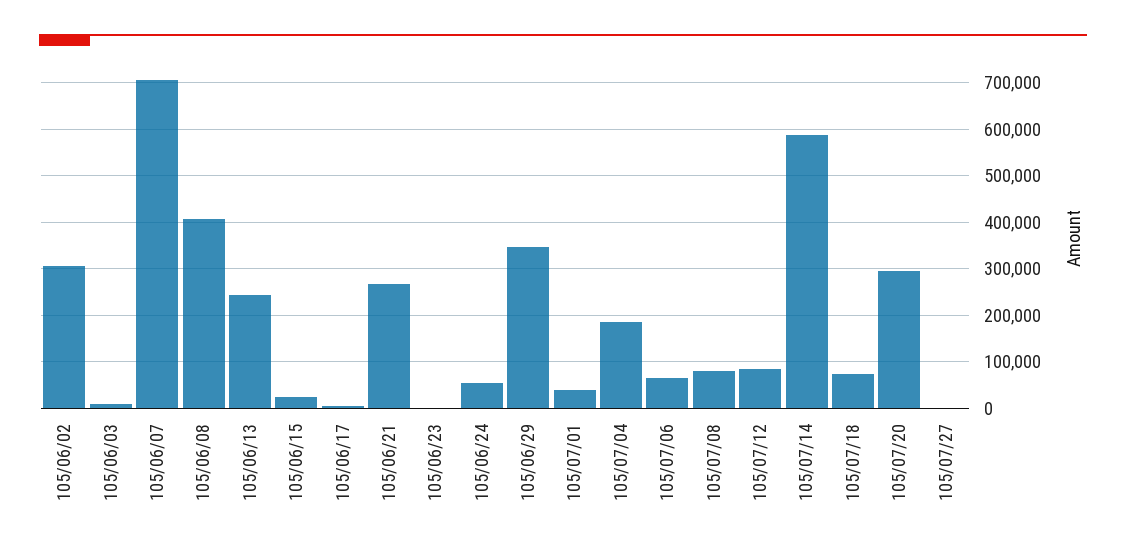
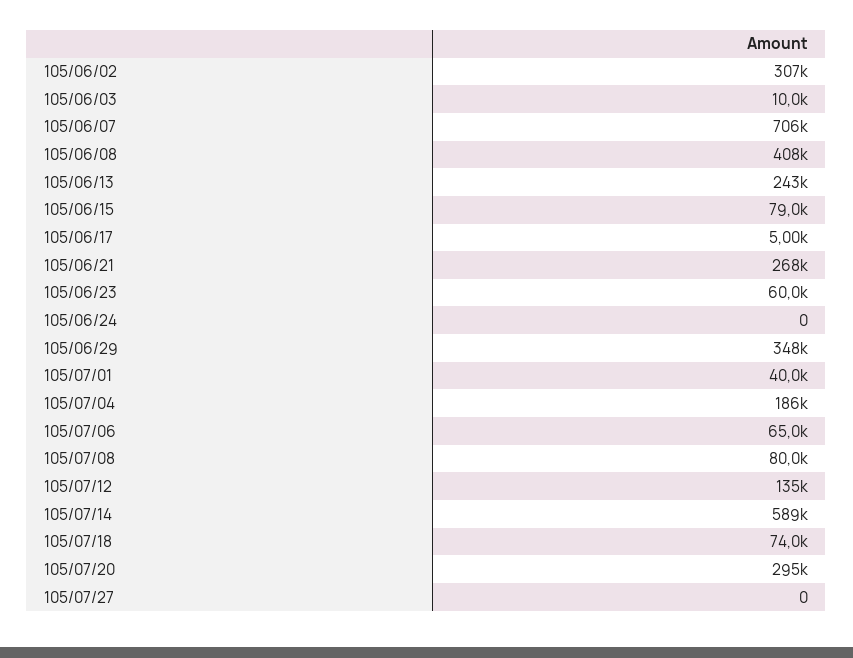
105/06/15: 20000 -> 79000
105/06/23: 0 -> 60000
105/06/24: 60000 -> 0
105/07/12: 80000 -> 135000

